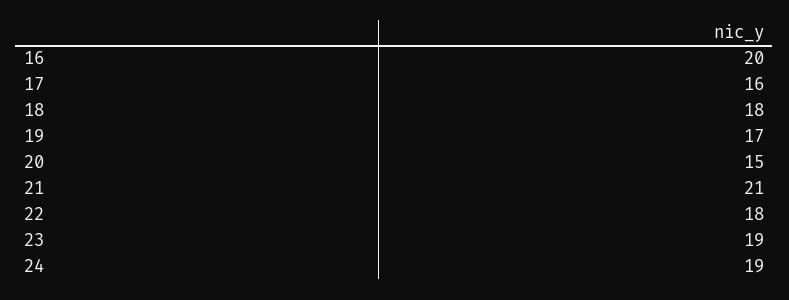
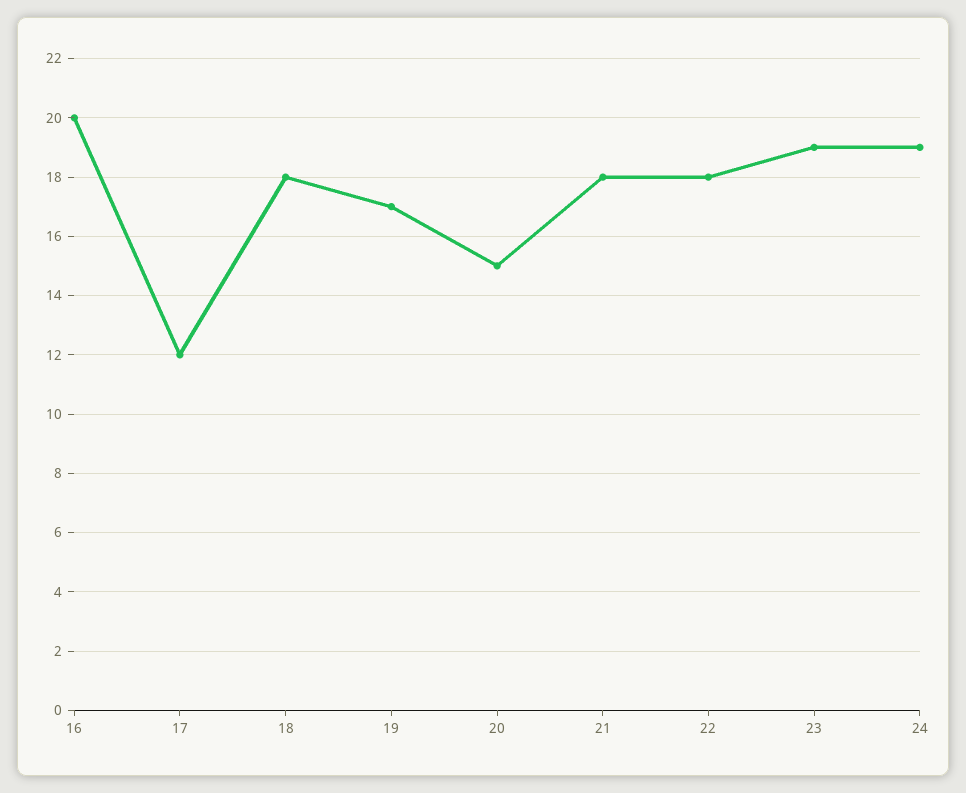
17: 16 -> 12
21: 21 -> 18

